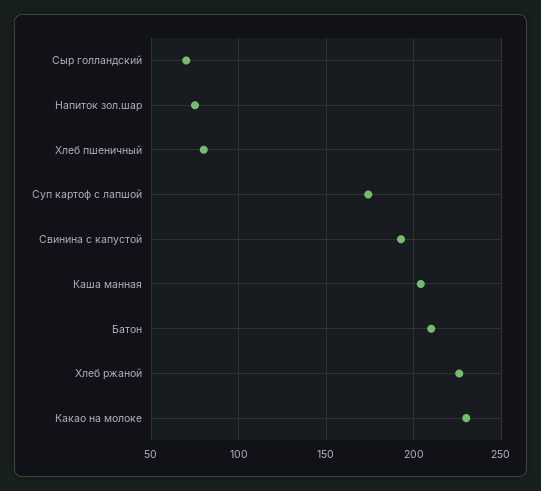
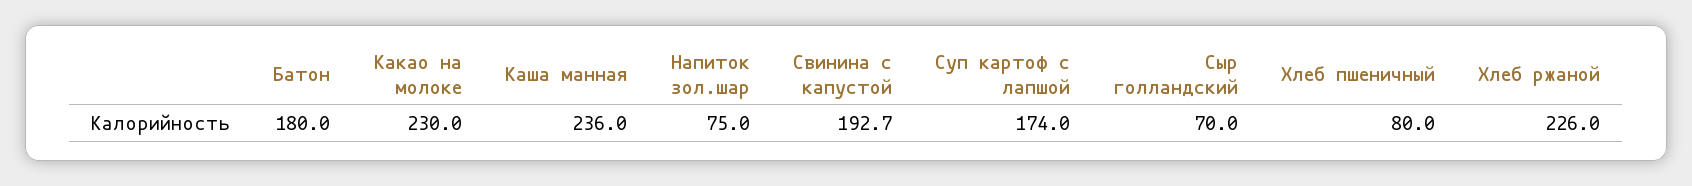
Каша манная: 205 -> 236
Батон: 210 -> 180

